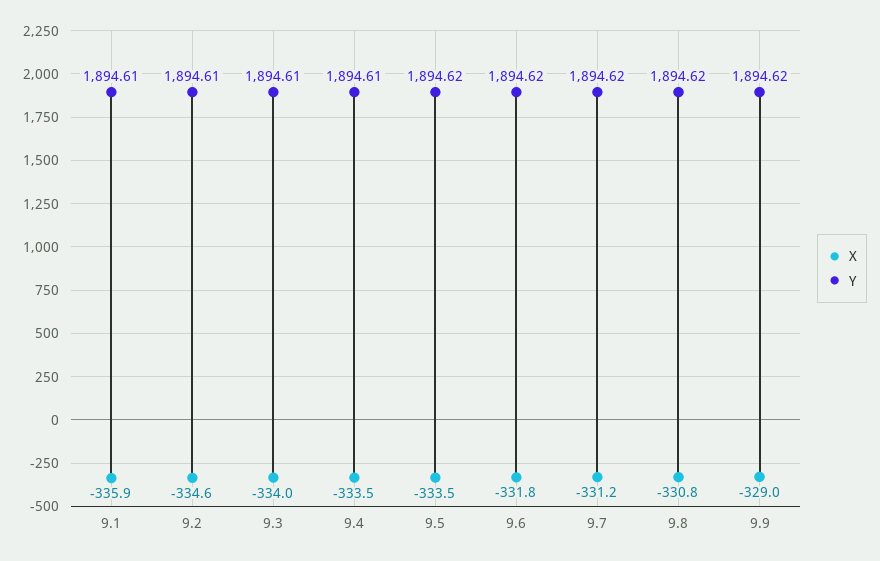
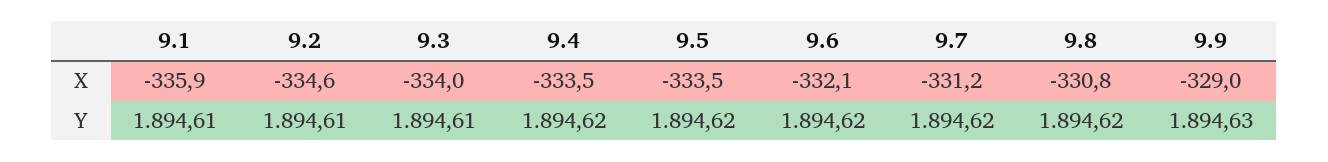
Y, 9.4: 1894.61 -> 1894.62
X, 9.6: -331.8 -> -332.1
Y, 9.9: 1894.62 -> 1894.63

